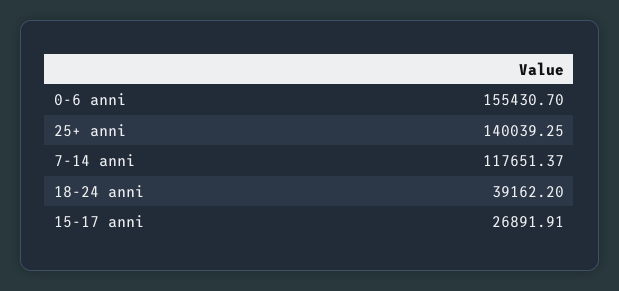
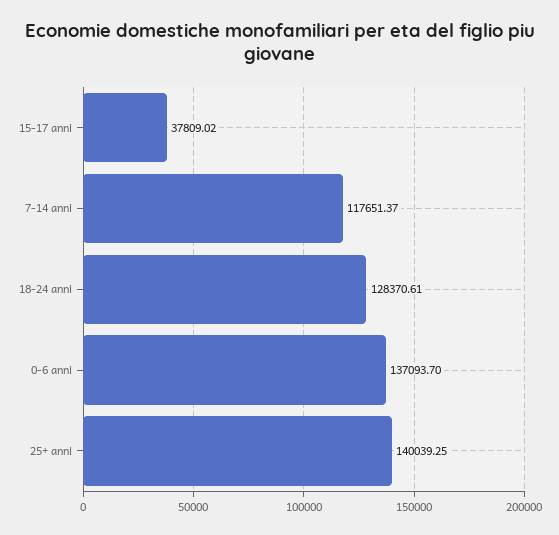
0-6 anni: 155430.7 -> 137093.7
18-24 anni: 39162.2 -> 128370.61
15-17 anni: 26891.91 -> 37809.02

